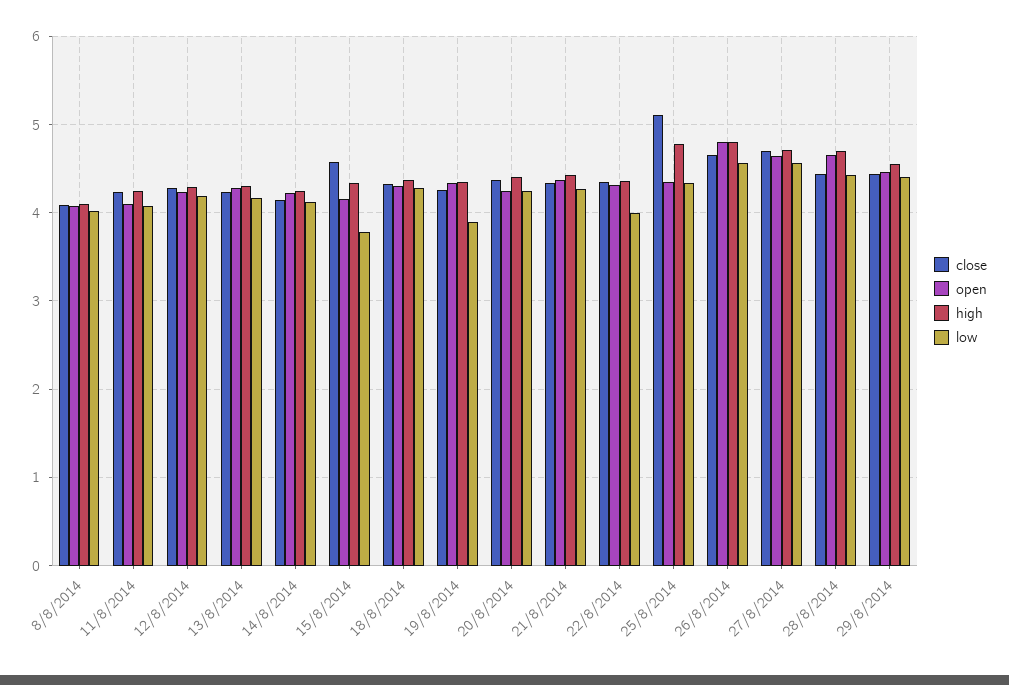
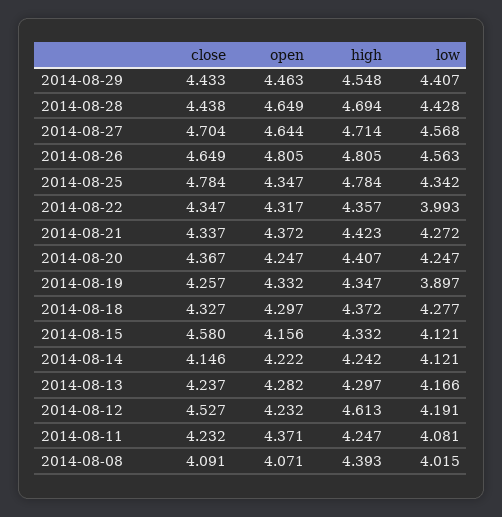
high, 8/8/2014: 4.1 -> 4.393
open, 11/8/2014: 4.1 -> 4.371
close, 12/8/2014: 4.3 -> 4.527
high, 12/8/2014: 4.3 -> 4.613
low, 15/8/2014: 3.8 -> 4.121
close, 25/8/2014: 5.1 -> 4.784

